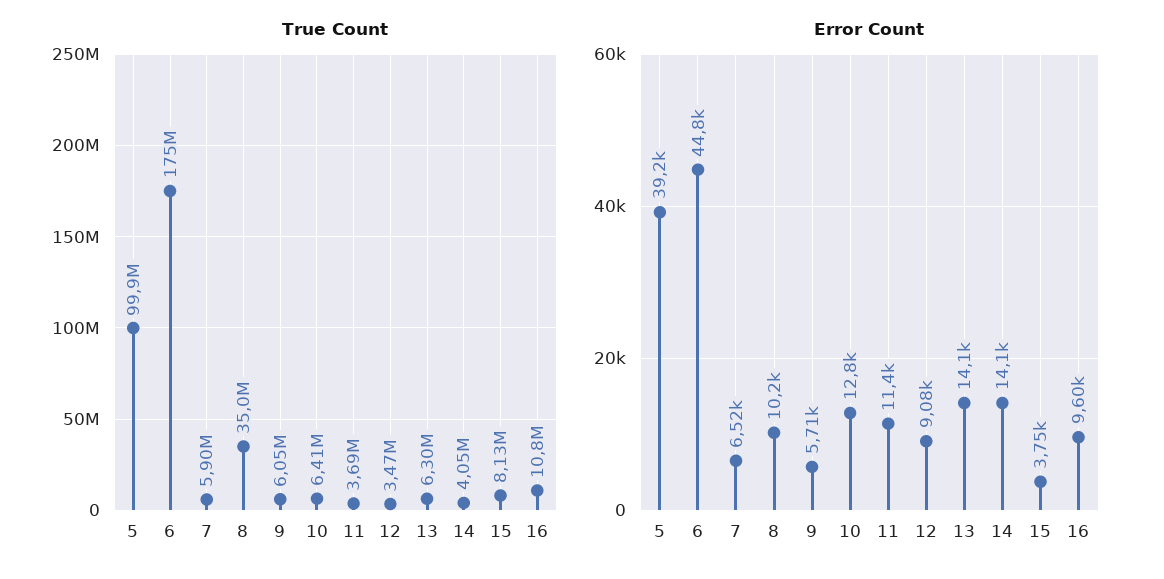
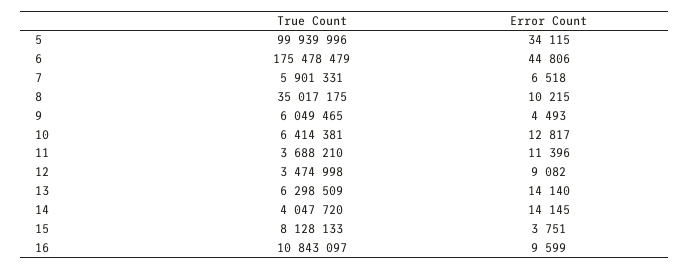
Error Count, 5: 39200 -> 34115
Error Count, 9: 5710 -> 4493

